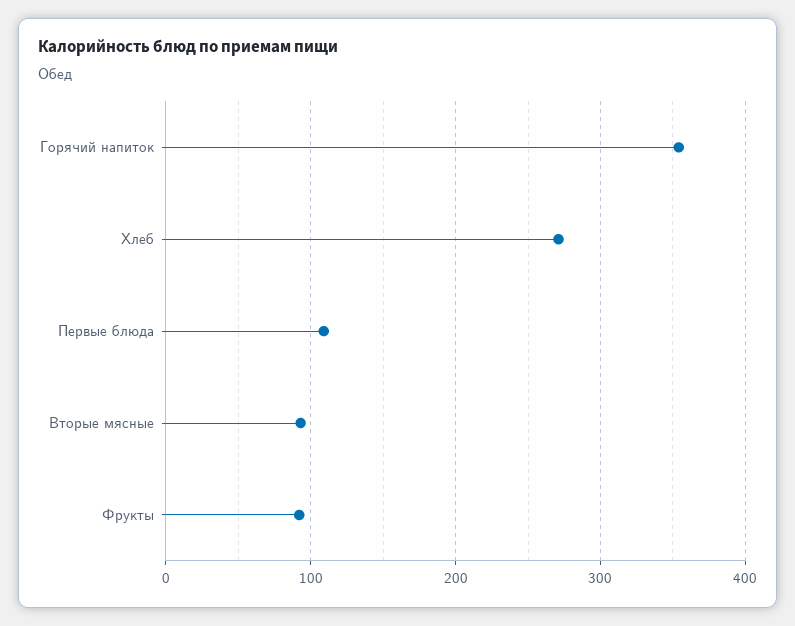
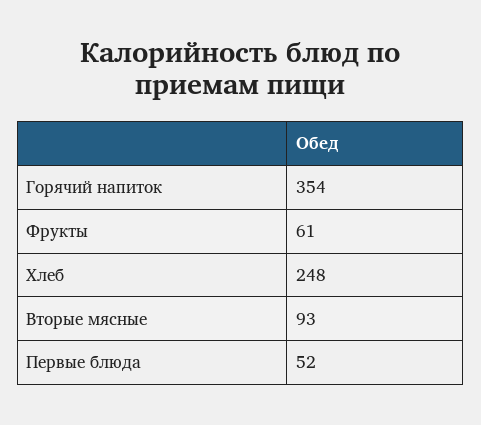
Хлеб: 270 -> 248
Первые блюда: 110 -> 52
Фрукты: 90 -> 61

